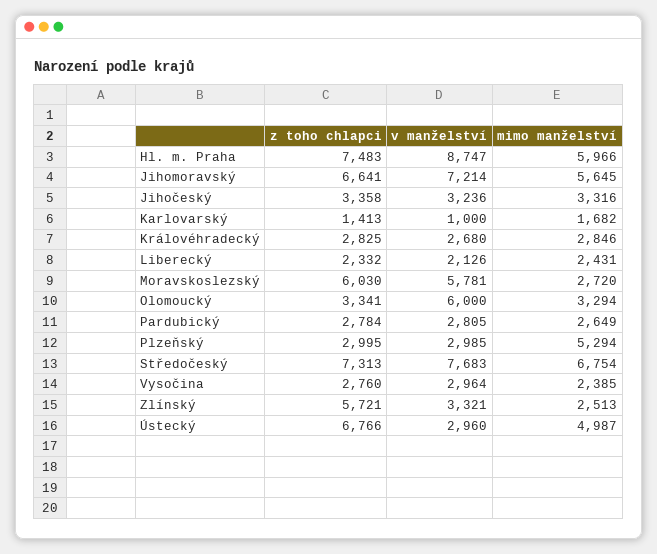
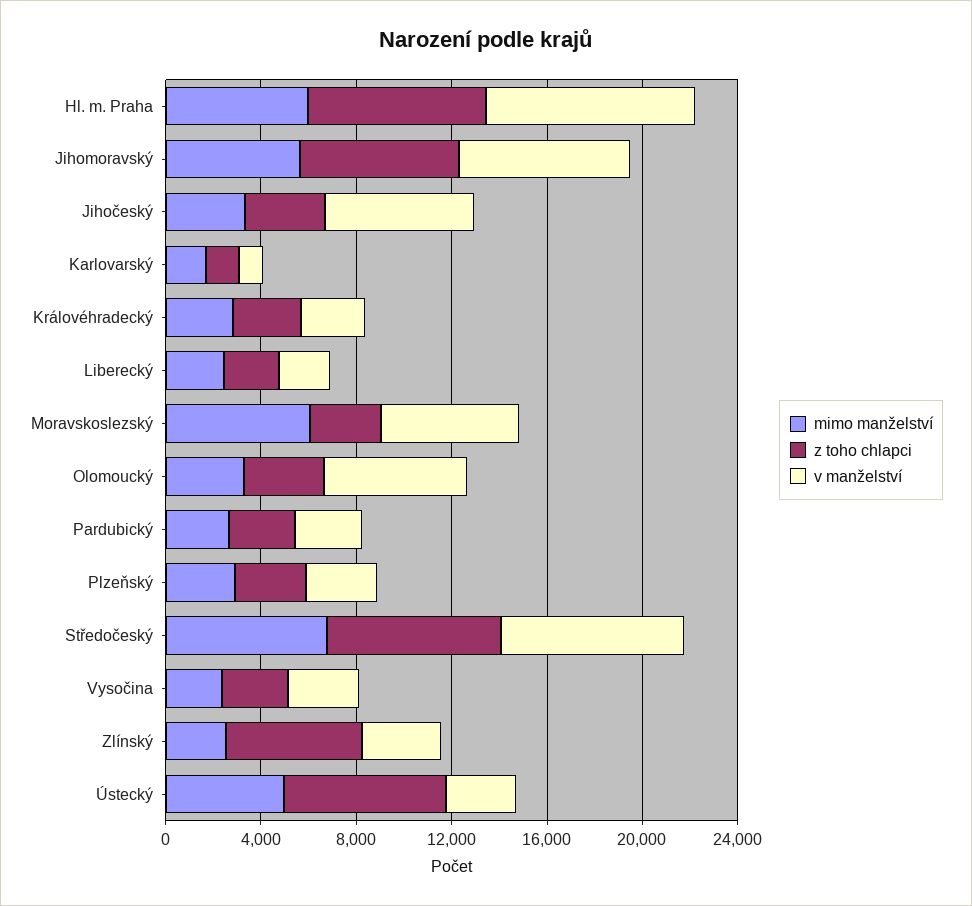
v manželství, Jihočeský: 3236 -> 6000
z toho chlapci, Moravskoslezský: 6030 -> 3000
mimo manželství, Moravskoslezský: 2720 -> 6000
mimo manželství, Plzeňský: 5294 -> 3000

